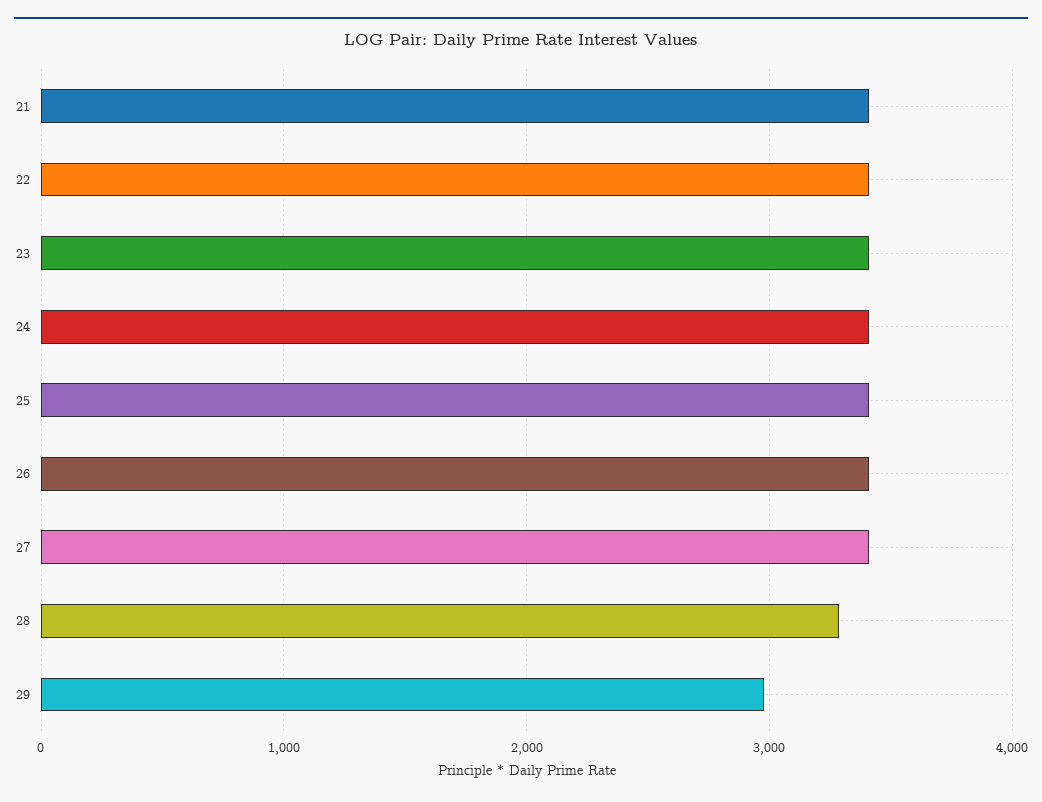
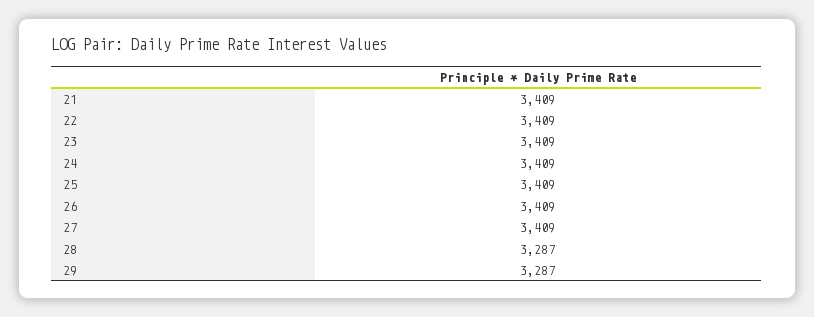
29: 3000 -> 3287

